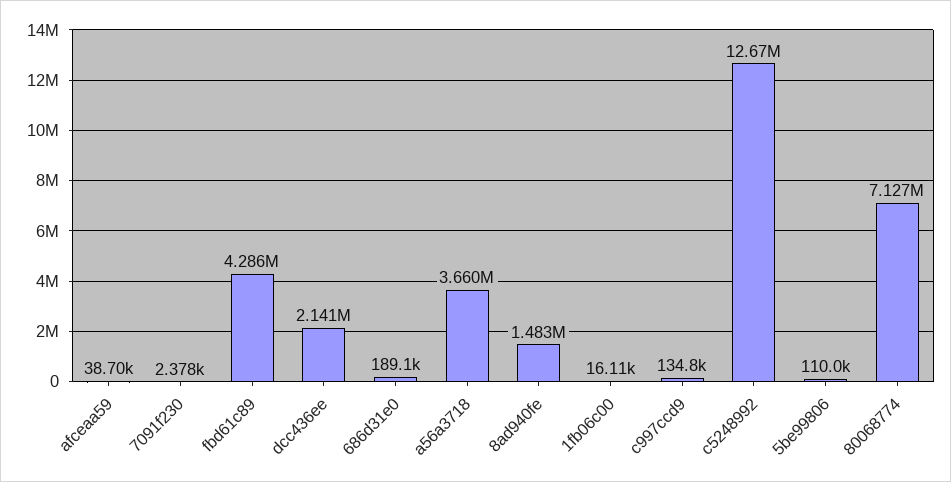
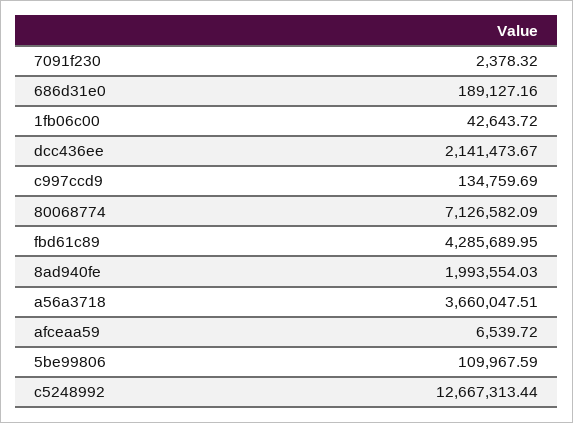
afceaa59: 38700 -> 6539.72
8ad940fe: 1483000 -> 1993554.03
1fb06c00: 16110 -> 42643.72

